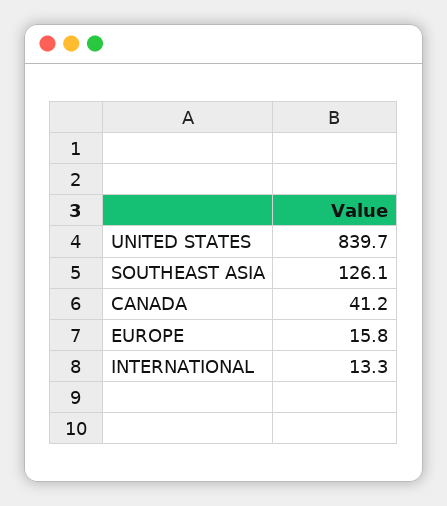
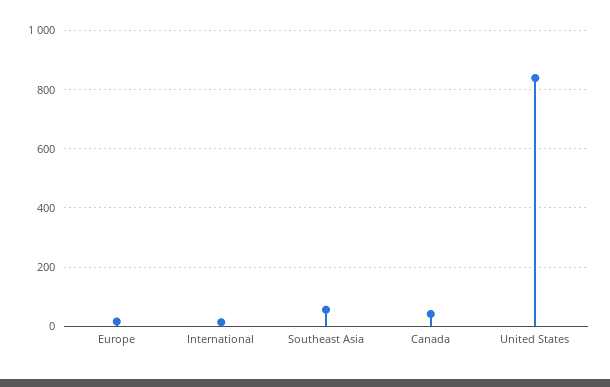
SOUTHEAST ASIA: 126.1 -> 50

